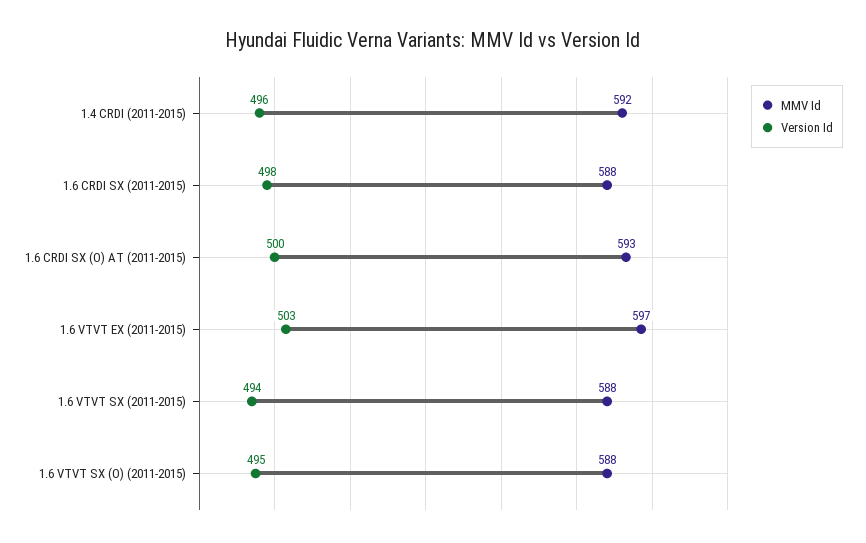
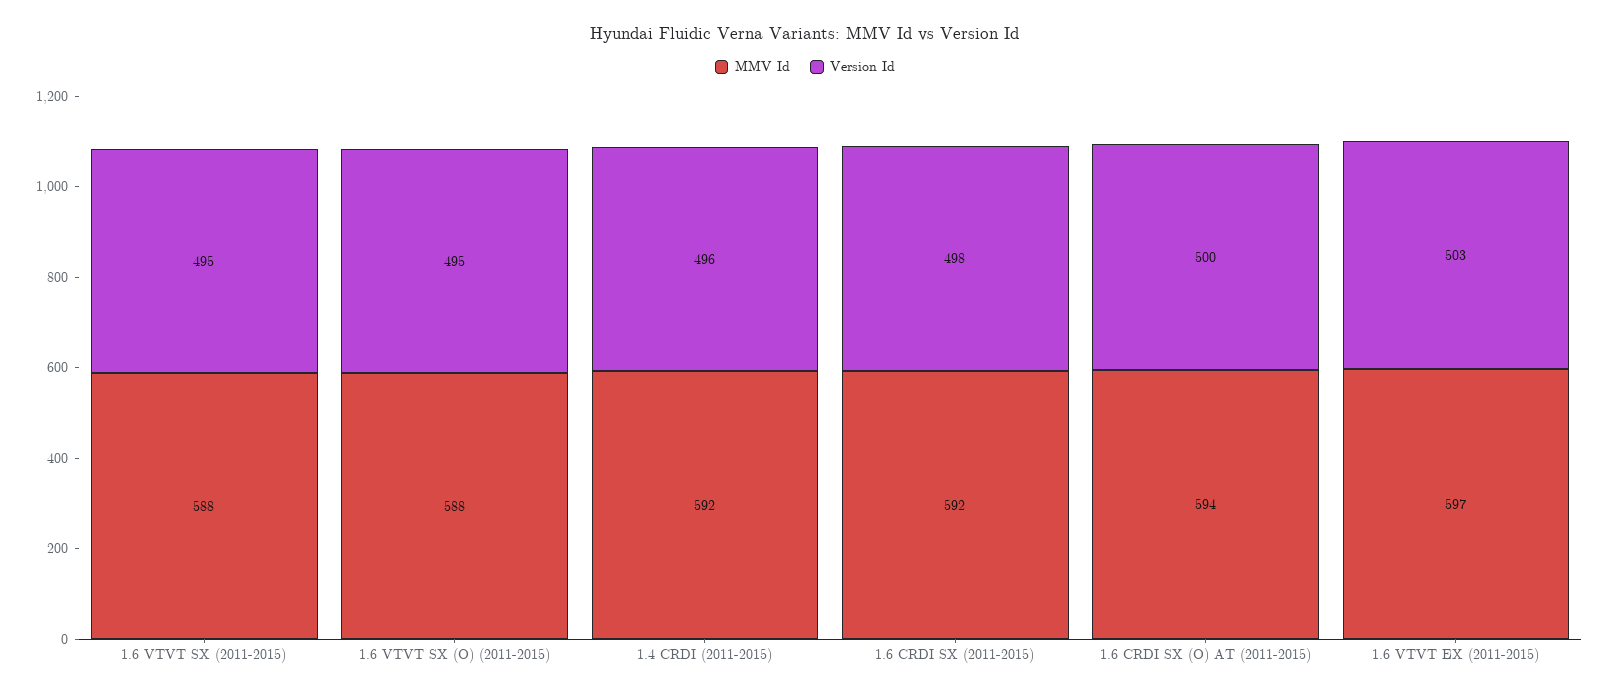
MMV Id, 1.6 CRDI SX (2011-2015): 588 -> 592
MMV Id, 1.6 CRDI SX (O) AT (2011-2015): 593 -> 594
Version Id, 1.6 VTVT SX (2011-2015): 494 -> 495

